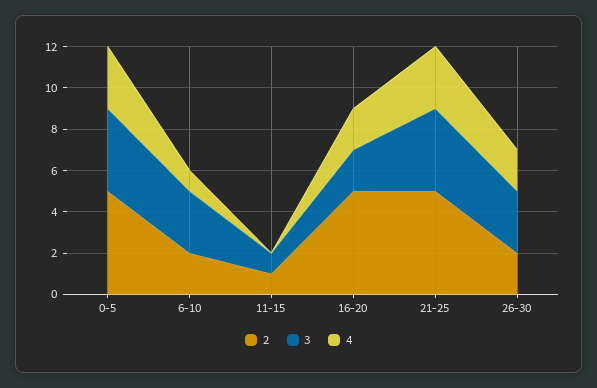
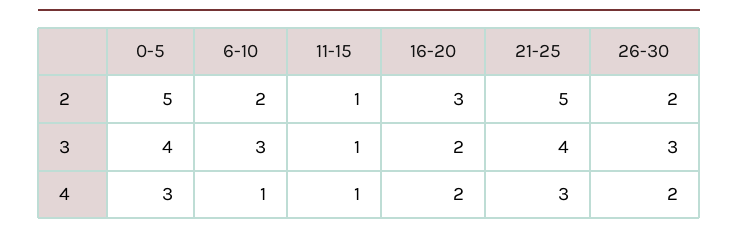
4, 11-15: 0 -> 1
2, 16-20: 5 -> 3

